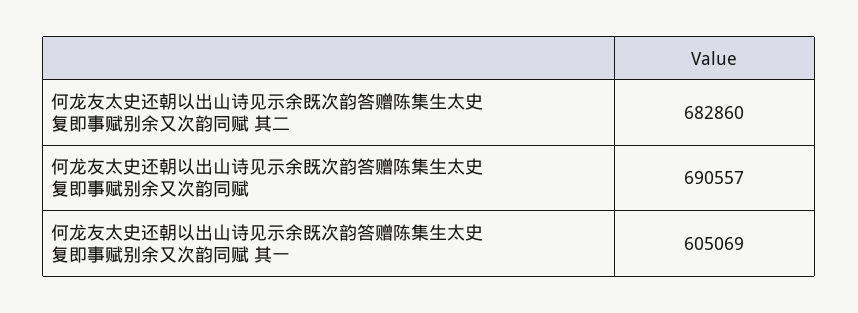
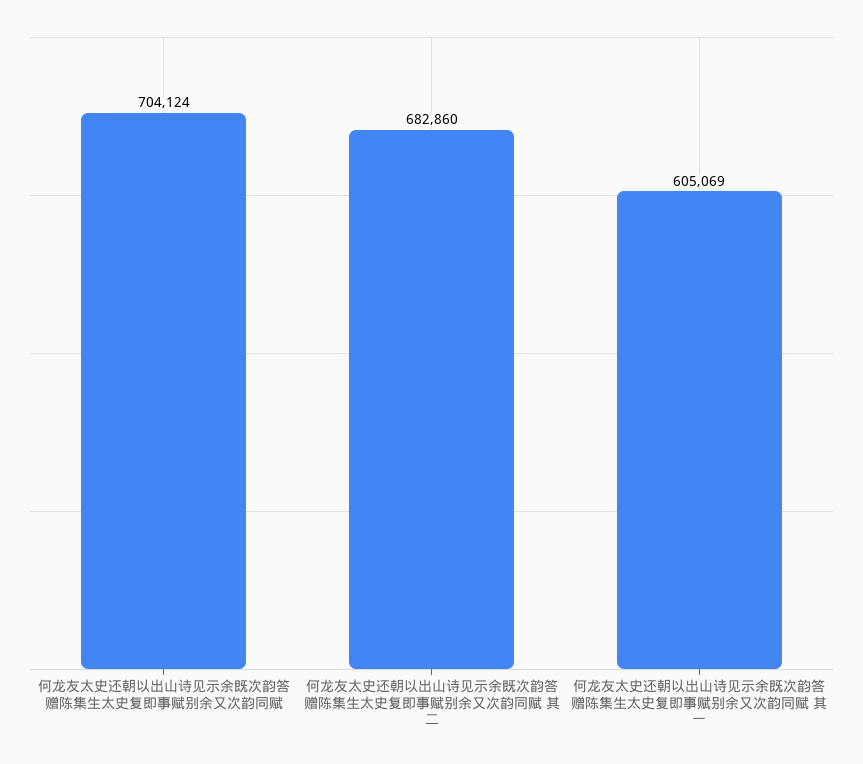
何龙友太史还朝以出山诗见示余既次韵答赠陈集生太史复即事赋别余又次韵同赋: 690557 -> 704124

